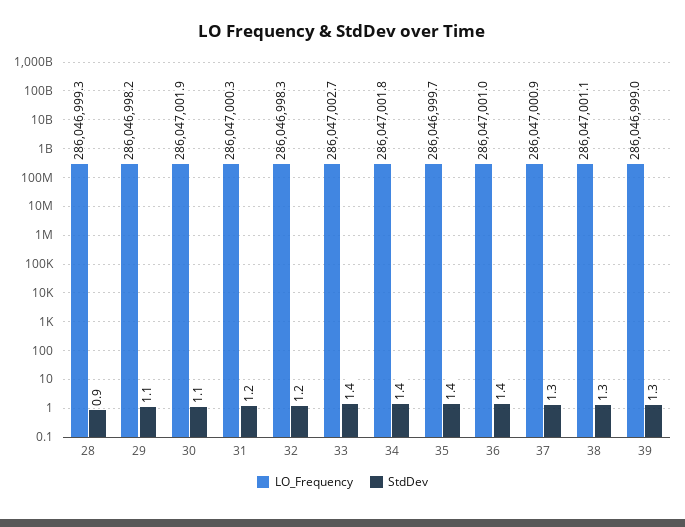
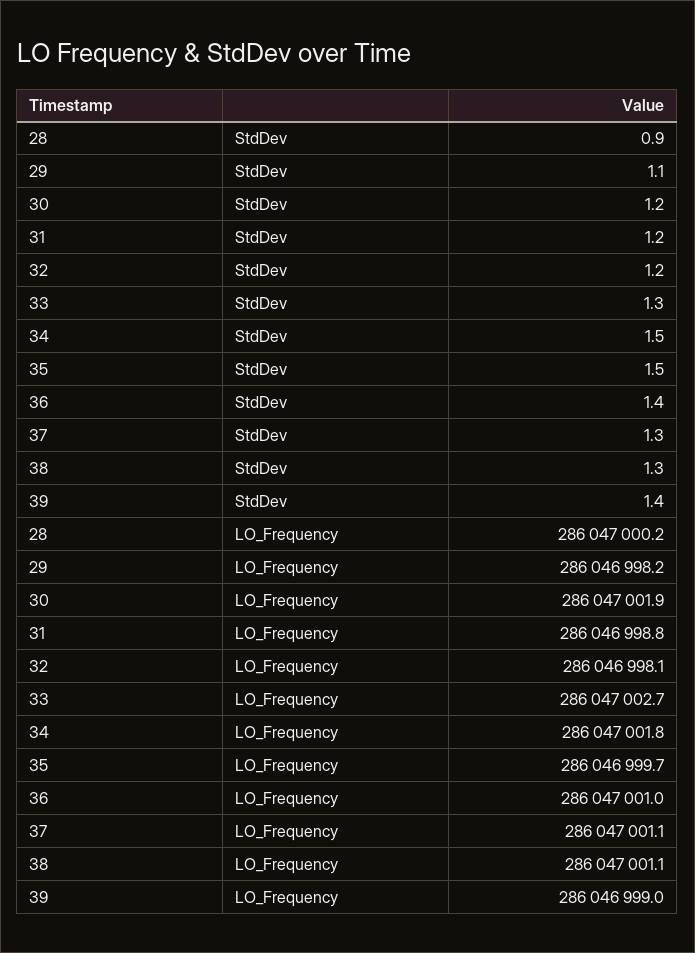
LO_Frequency, 28: 286046999.3 -> 286047000.2
StdDev, 30: 1.1 -> 1.2
LO_Frequency, 31: 286047000.3 -> 286046998.8
LO_Frequency, 32: 286046998.3 -> 286046998.1
StdDev, 33: 1.4 -> 1.3
StdDev, 34: 1.4 -> 1.5
StdDev, 35: 1.4 -> 1.5
LO_Frequency, 37: 286047000.9 -> 286047001.1
StdDev, 39: 1.3 -> 1.4

